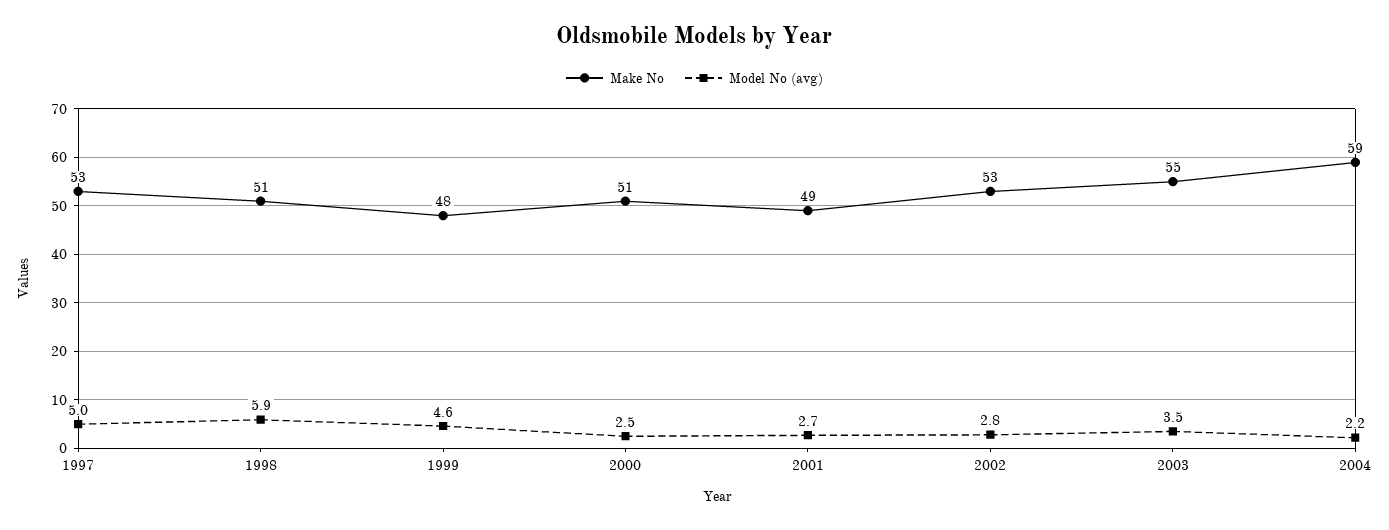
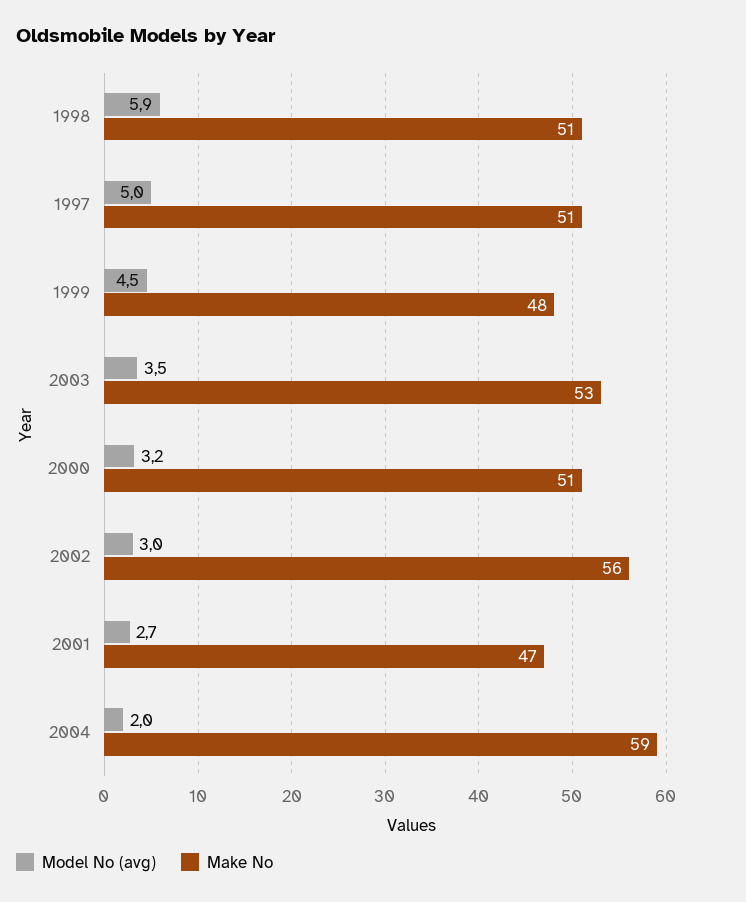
Make No, 1997: 53 -> 51
Model No (avg), 1999: 4.6 -> 4.5
Model No (avg), 2000: 2.5 -> 3.2
Make No, 2001: 49 -> 47
Make No, 2002: 53 -> 56
Model No (avg), 2002: 2.8 -> 3
Make No, 2003: 55 -> 53
Model No (avg), 2004: 2.2 -> 2

